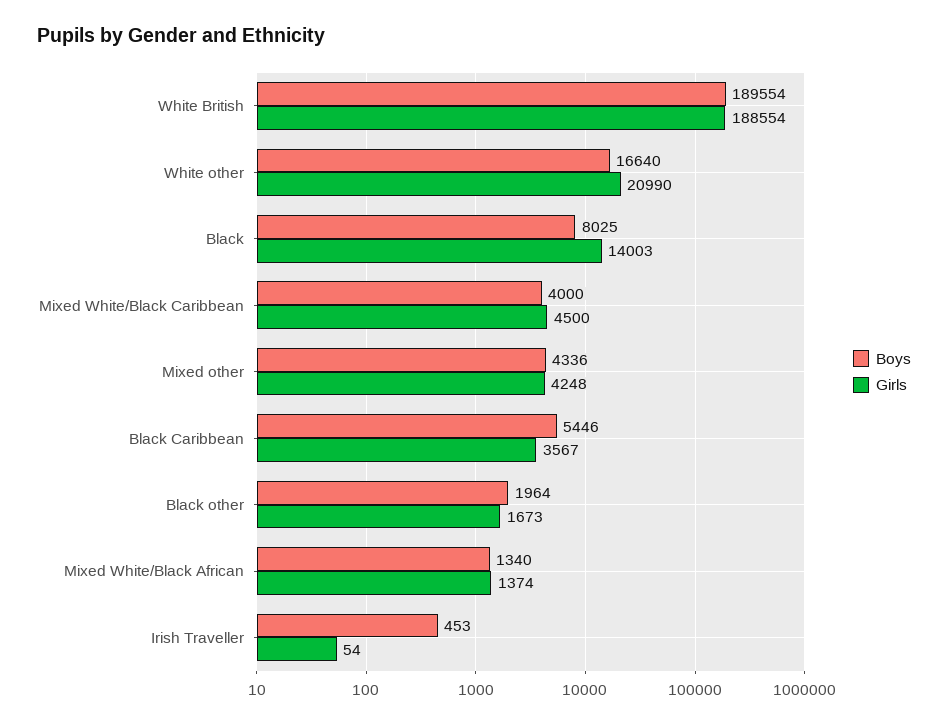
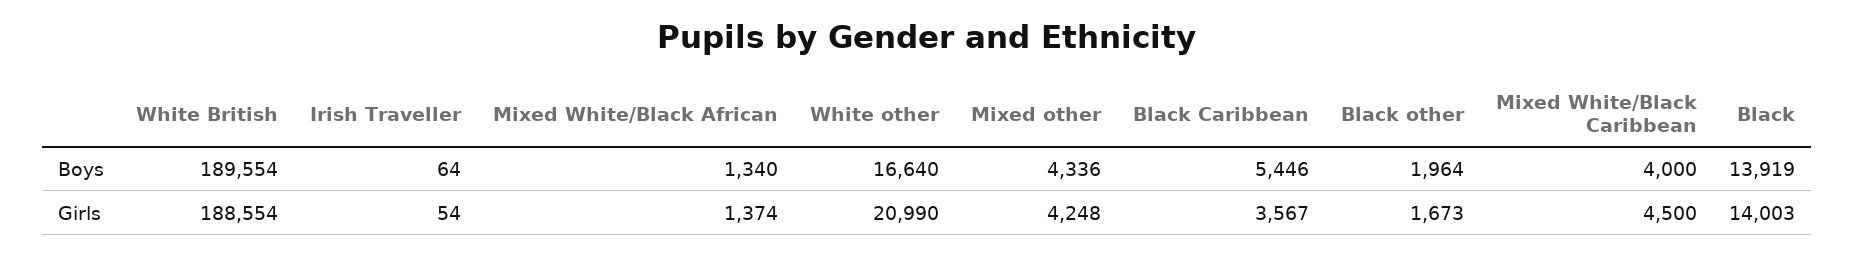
Boys, Black: 8025 -> 13919
Boys, Irish Traveller: 453 -> 64

